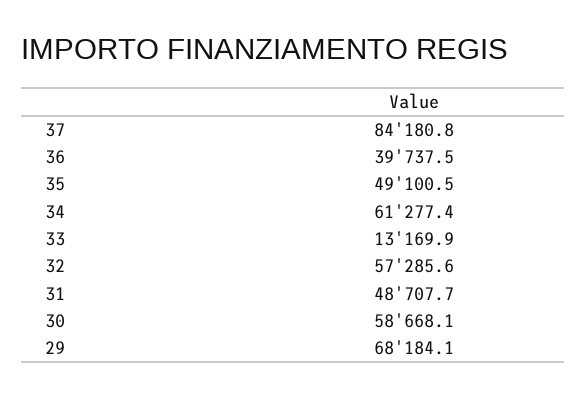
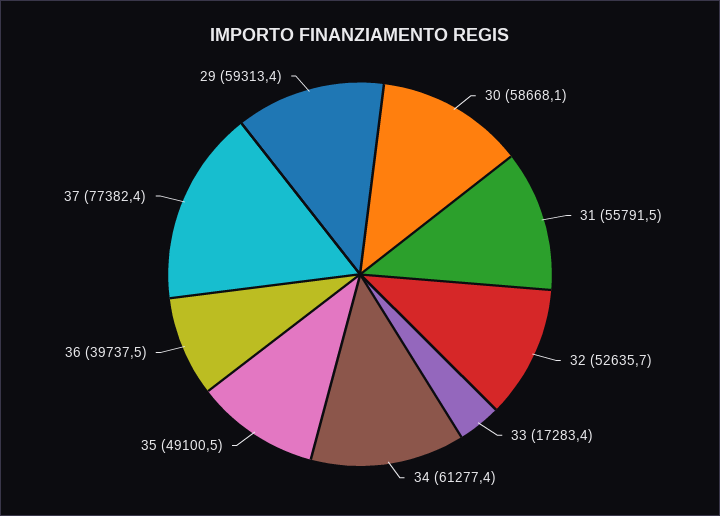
37: 84180.8 -> 77382.4
33: 13169.9 -> 17283.4
32: 57285.6 -> 52635.7
31: 48707.7 -> 55791.5
29: 68184.1 -> 59313.4

